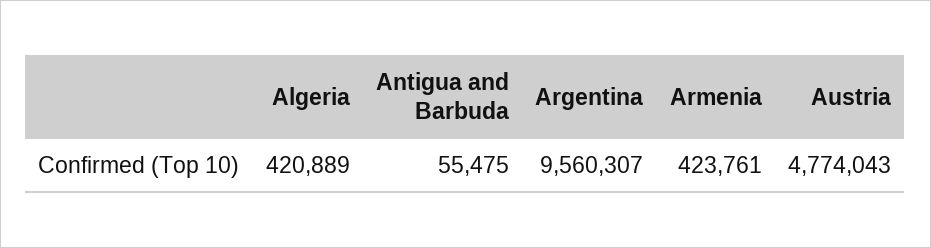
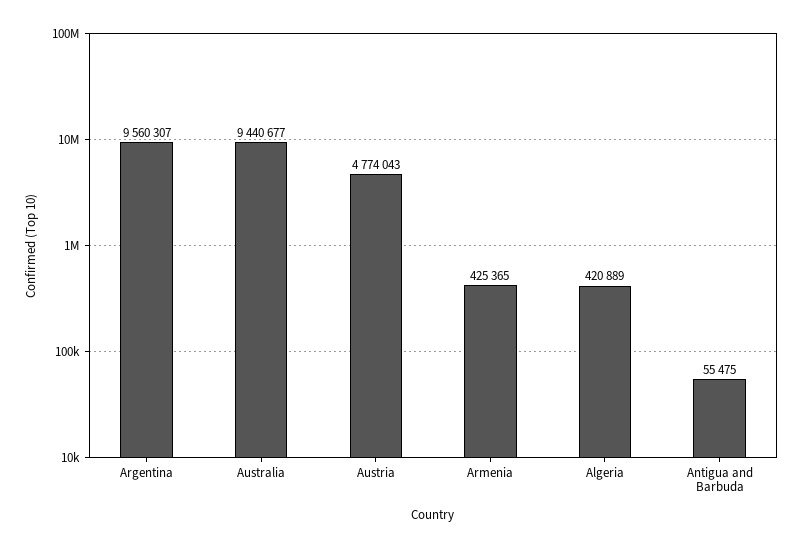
Armenia: 423761 -> 425365
Australia: none -> 9440677

